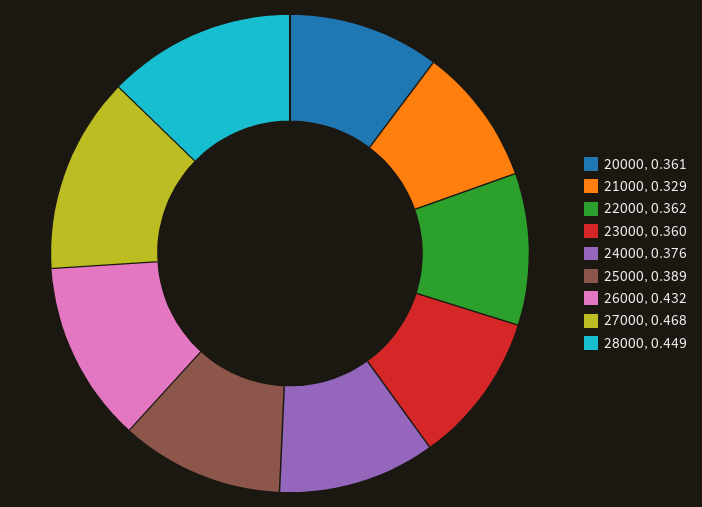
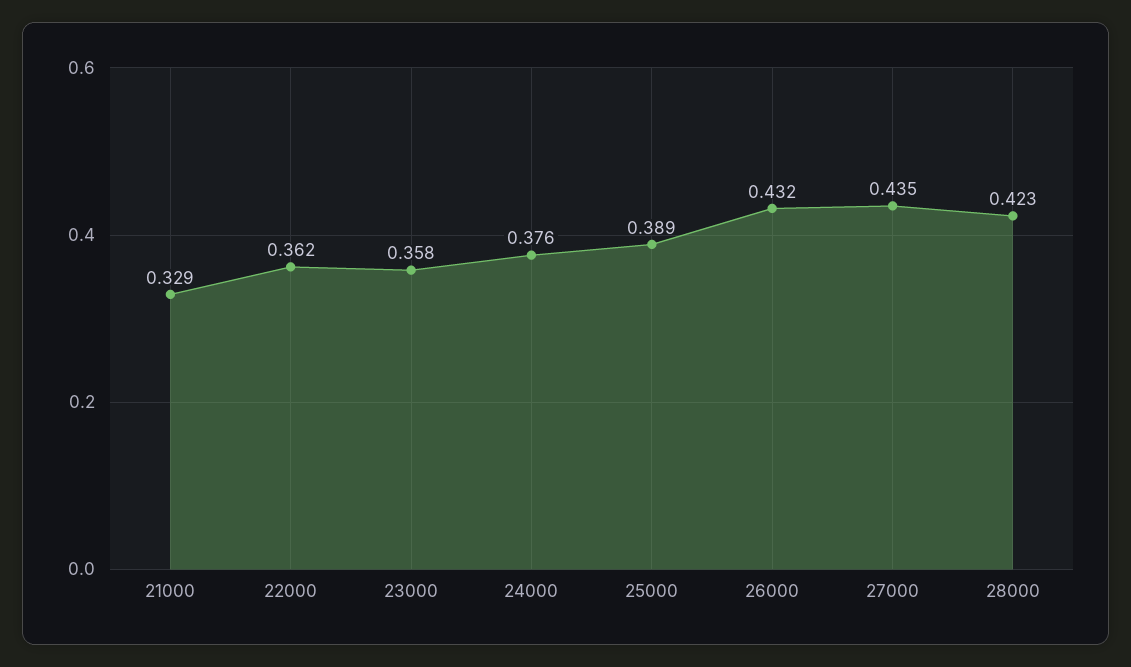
20000: 0.361 -> none
23000: 0.36 -> 0.358
27000: 0.468 -> 0.435
28000: 0.449 -> 0.423

